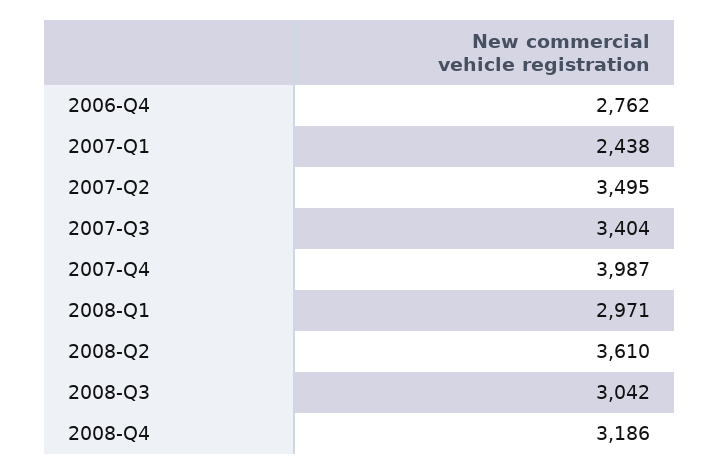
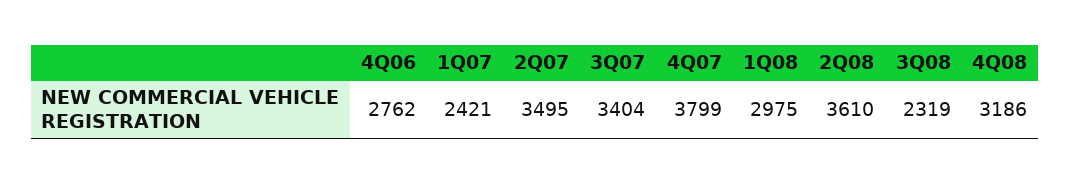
2007-Q1: 2438 -> 2421
2007-Q4: 3987 -> 3799
2008-Q1: 2971 -> 2975
2008-Q3: 3042 -> 2319

